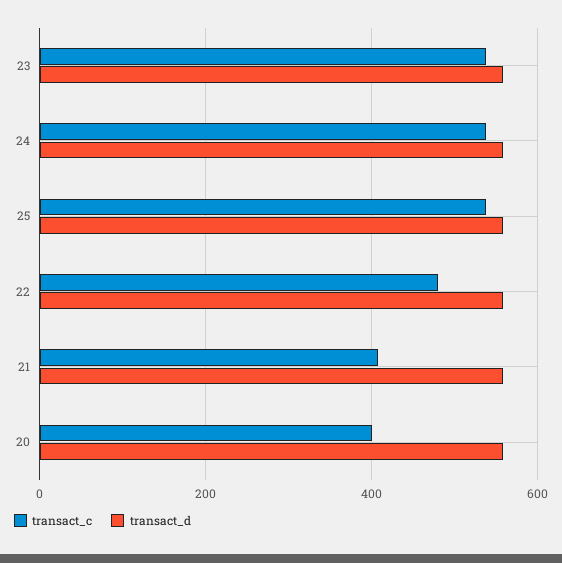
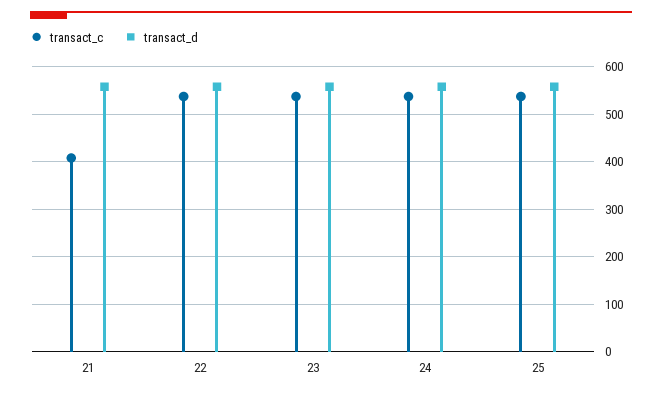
transact_c, 22: 480 -> 540
transact_c, 20: 400 -> none
transact_d, 20: 560 -> none

